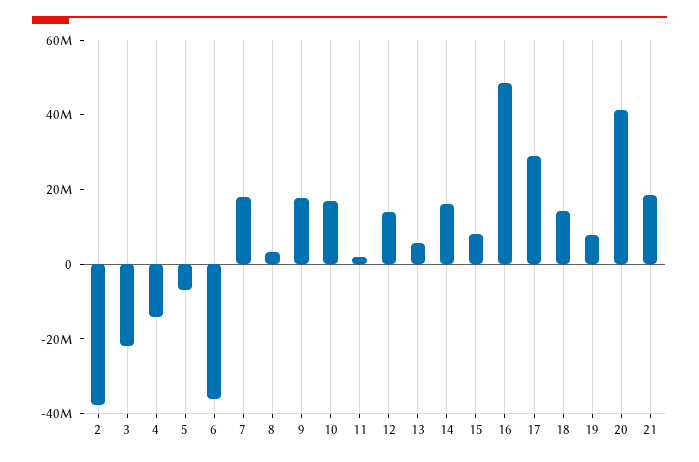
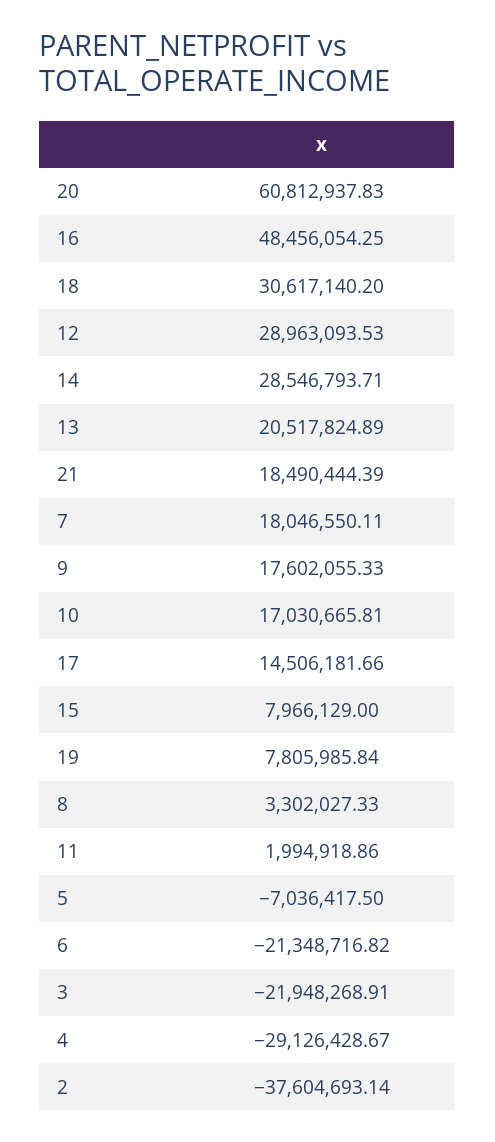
4: -15000000 -> -29126428.67
6: -35000000 -> -21348716.82
12: 15000000 -> 28963093.53
13: 5000000 -> 20517824.89
14: 15000000 -> 28546793.71
17: 30000000 -> 14506181.66
18: 15000000 -> 30617140.2
20: 40000000 -> 60812937.83

